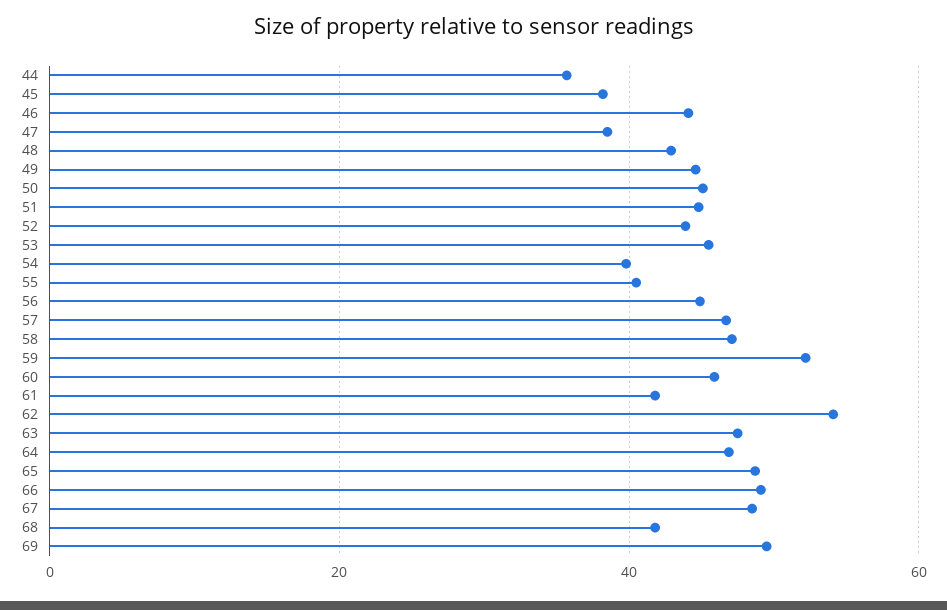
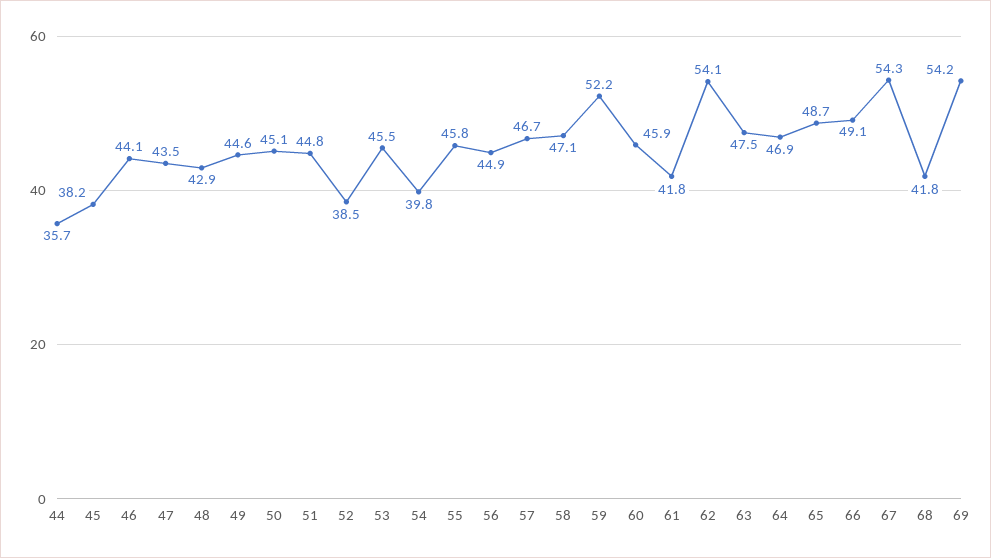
47: 38 -> 43.5
52: 44 -> 38.5
55: 40 -> 45.8
67: 48 -> 54.3
69: 50 -> 54.2

